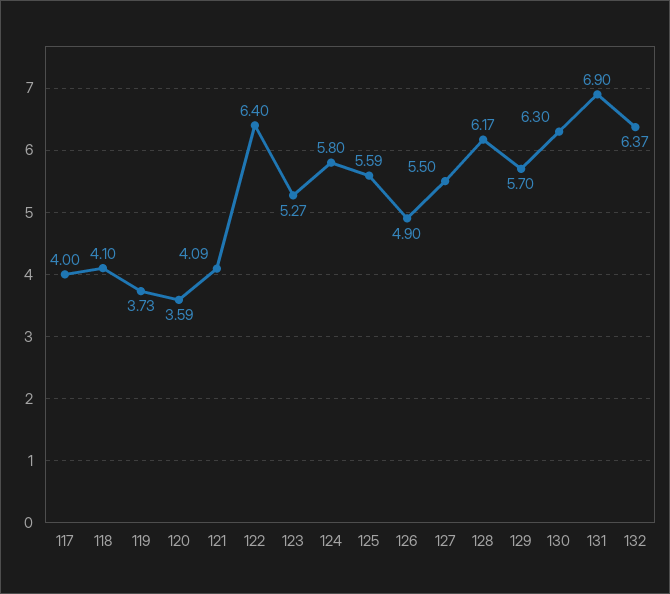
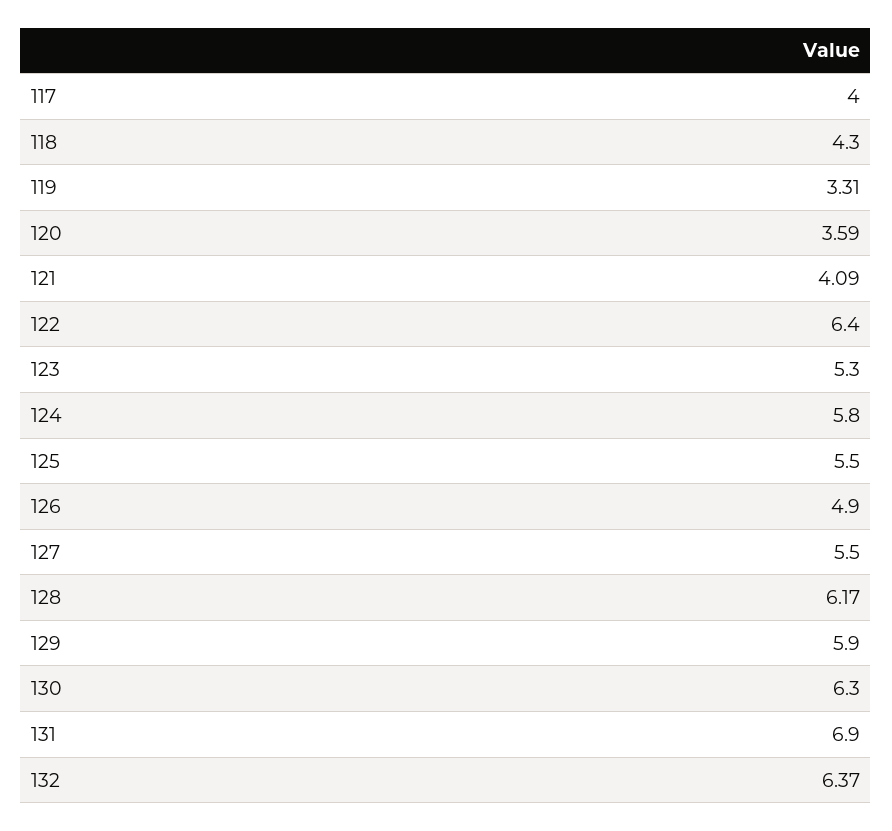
118: 4.1 -> 4.3
119: 3.73 -> 3.31
123: 5.27 -> 5.3
125: 5.59 -> 5.5
129: 5.7 -> 5.9

